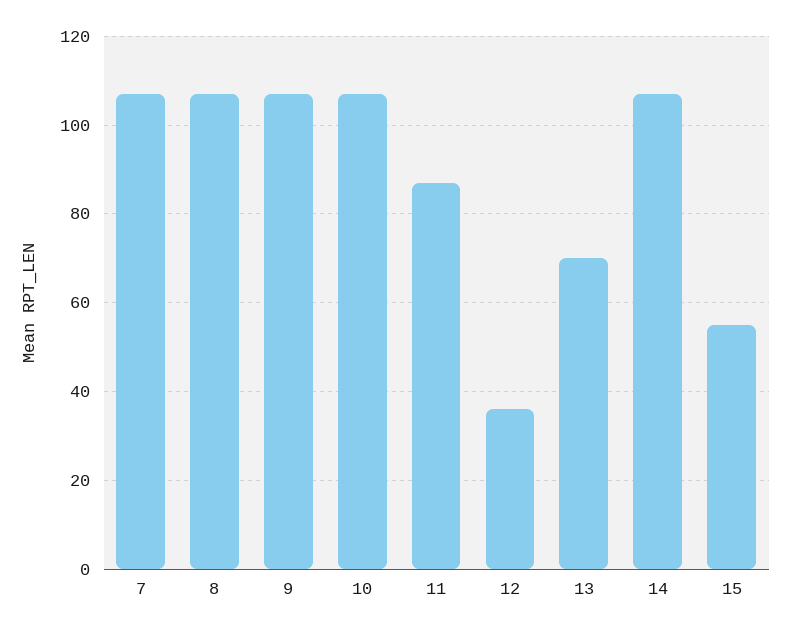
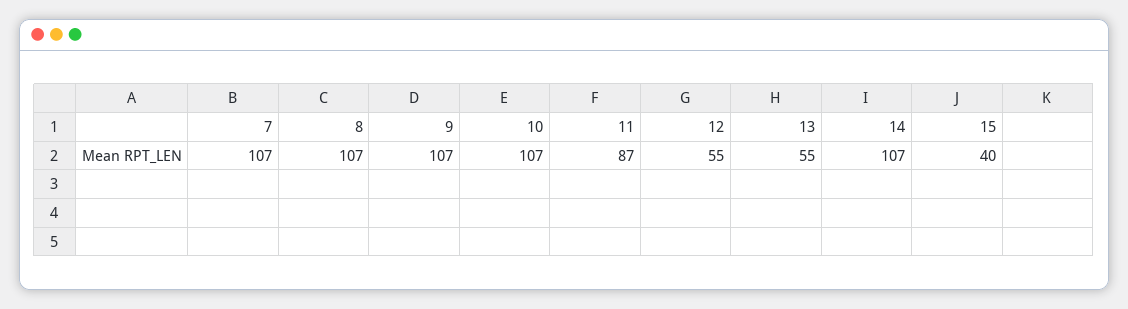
12: 35 -> 55
13: 70 -> 55
15: 55 -> 40

